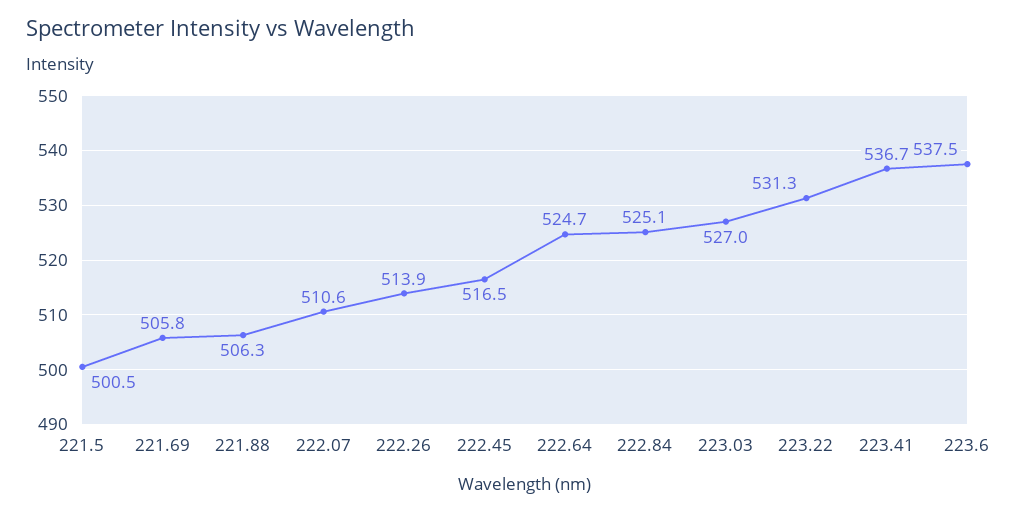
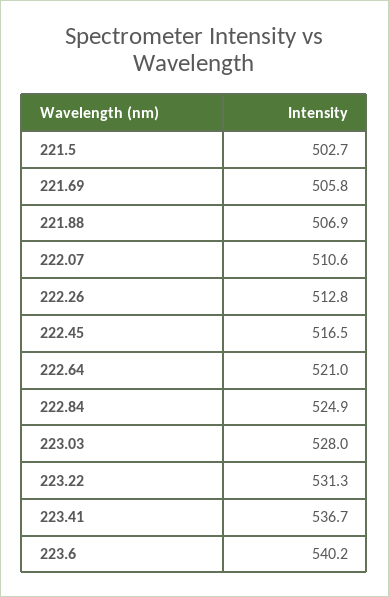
221.5: 500.5 -> 502.7
221.88: 506.3 -> 506.9
222.26: 513.9 -> 512.8
222.64: 524.7 -> 521
222.84: 525.1 -> 524.9
223.03: 527 -> 528
223.6: 537.5 -> 540.2

